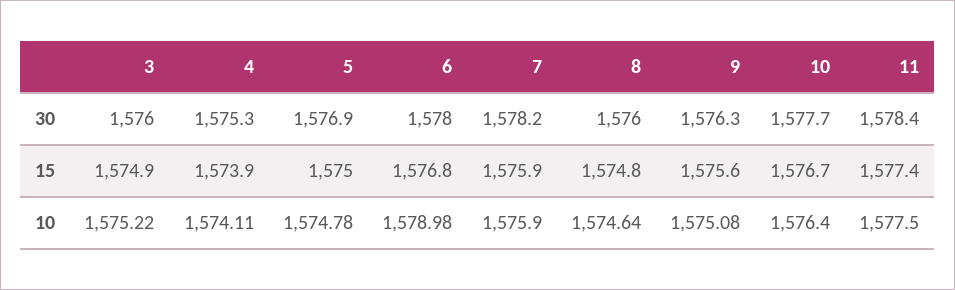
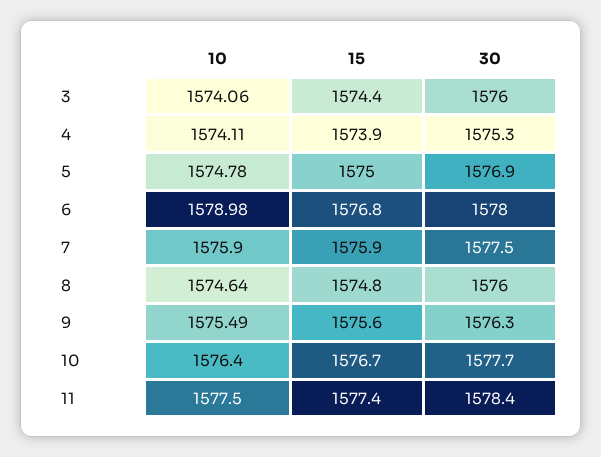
7, 30: 1578.2 -> 1577.5
3, 15: 1574.9 -> 1574.4
3, 10: 1575.22 -> 1574.06
9, 10: 1575.08 -> 1575.49

